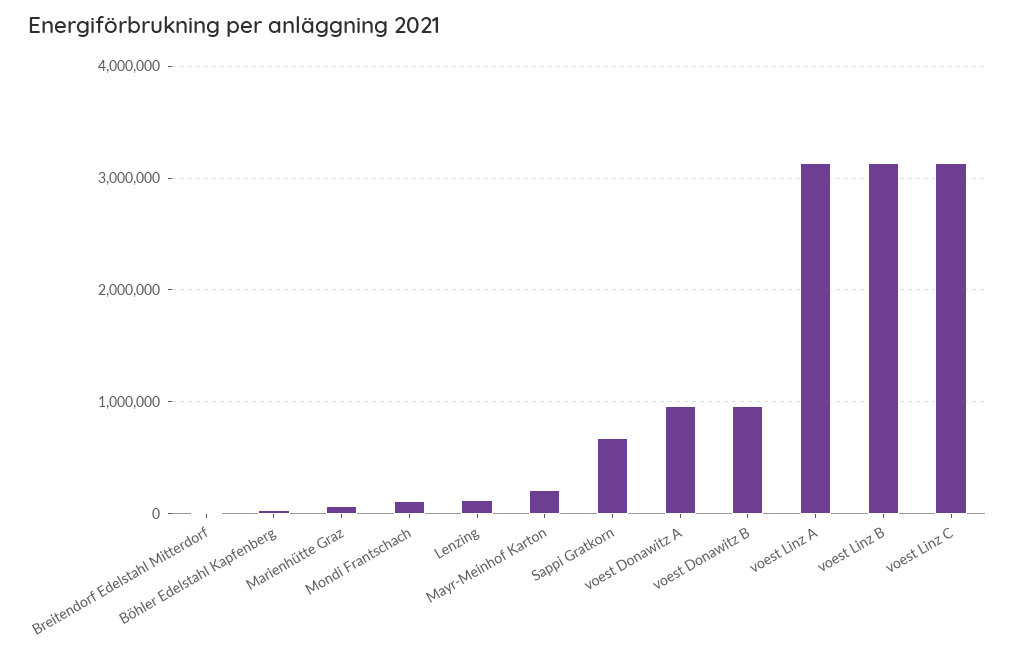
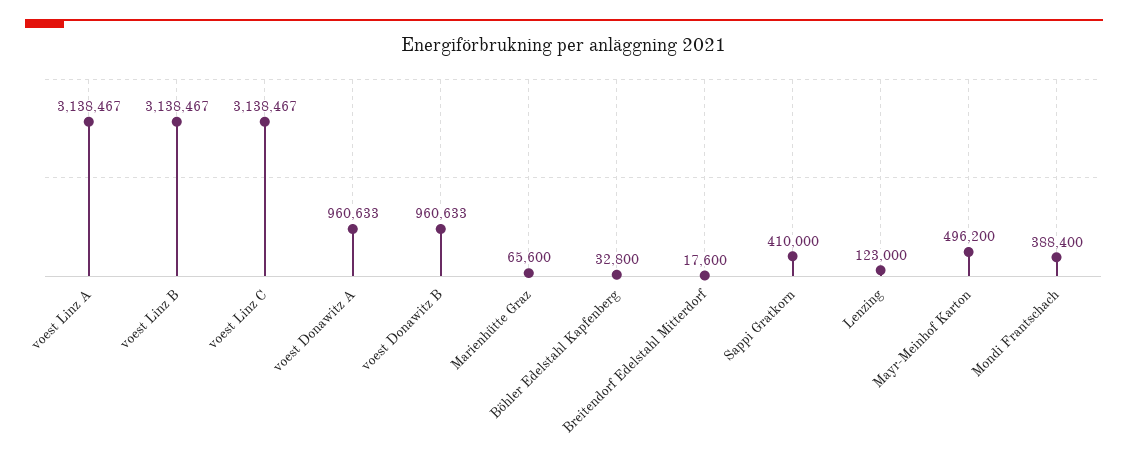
Mondi Frantschach: 100000 -> 388400
Mayr-Meinhof Karton: 200000 -> 496200
Sappi Gratkorn: 700000 -> 410000

